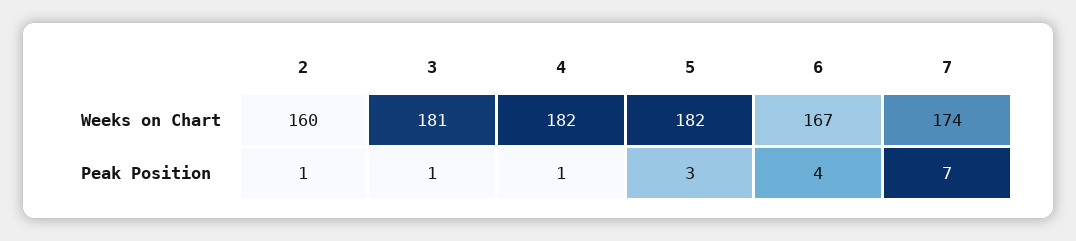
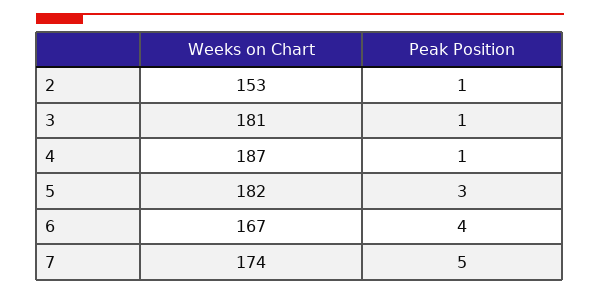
2, Weeks on Chart: 160 -> 153
4, Weeks on Chart: 182 -> 187
7, Peak Position: 7 -> 5

